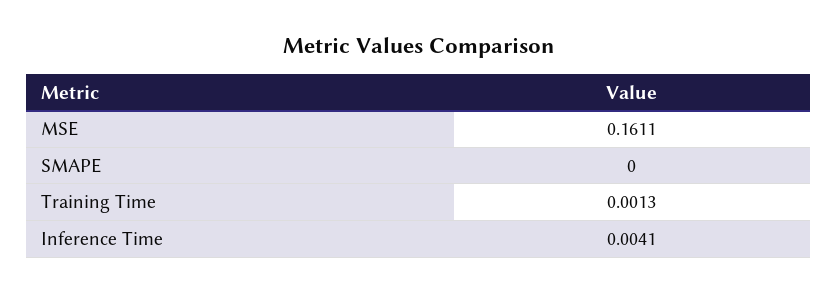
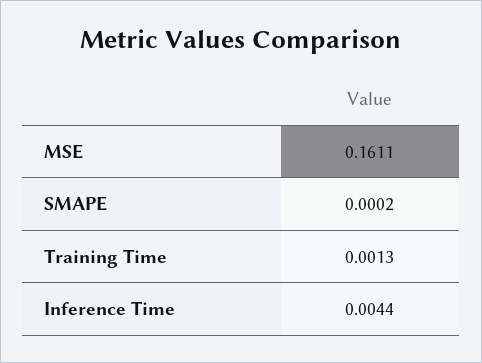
SMAPE: 0 -> 0.0002
Inference Time: 0.0041 -> 0.0044

